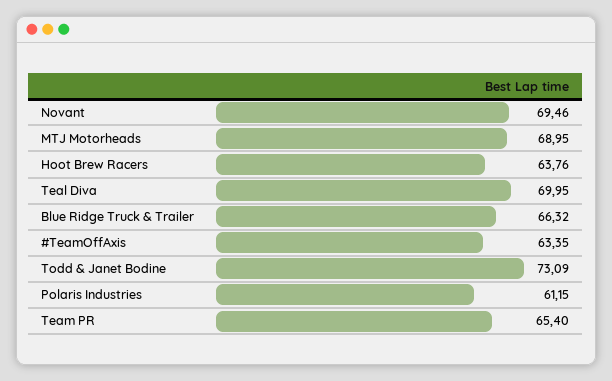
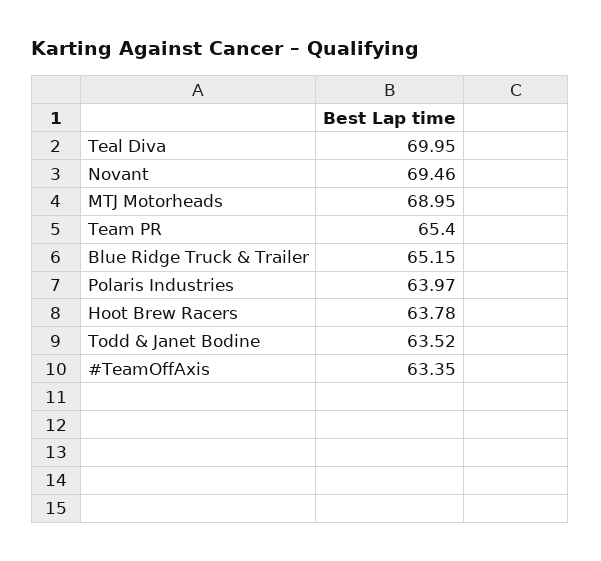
Hoot Brew Racers: 63.76 -> 63.78
Blue Ridge Truck & Trailer: 66.32 -> 65.15
Todd & Janet Bodine: 73.09 -> 63.52
Polaris Industries: 61.15 -> 63.97

